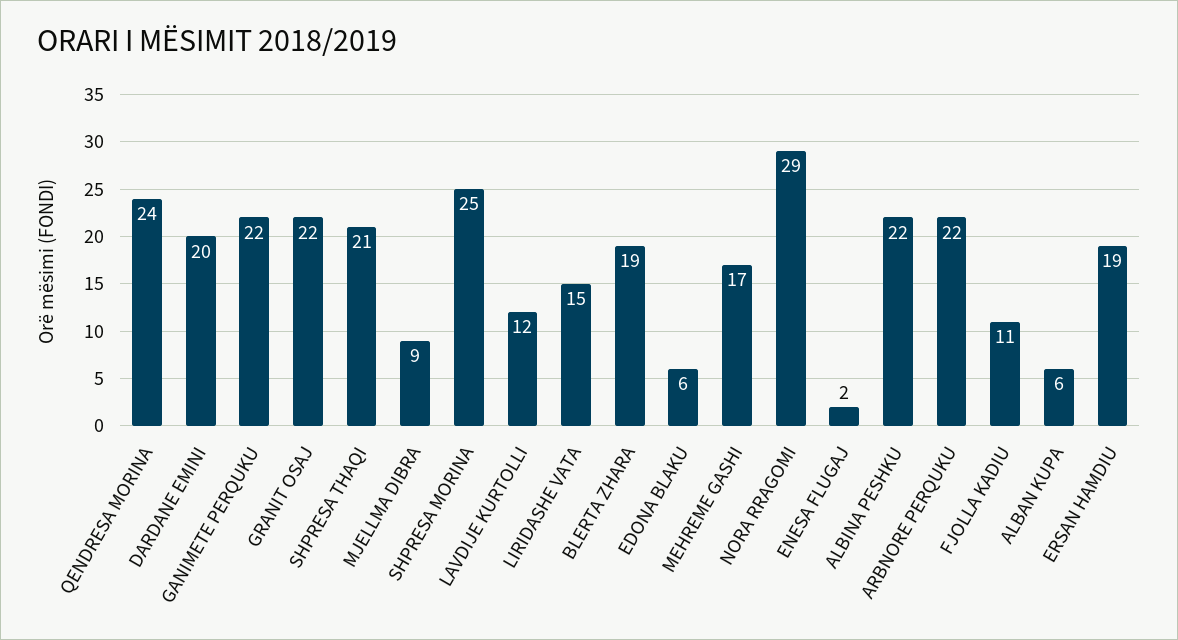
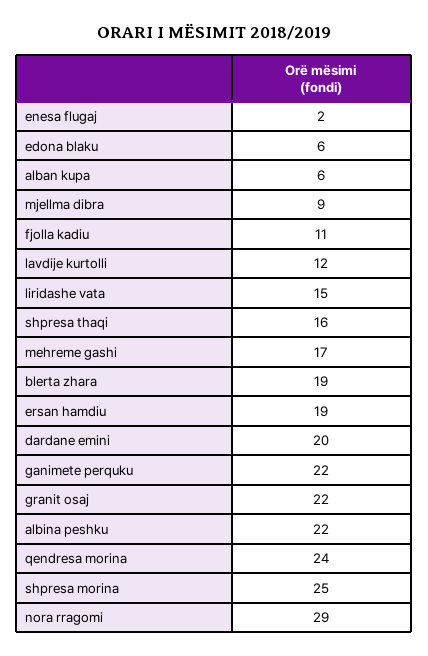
SHPRESA THAQI: 21 -> 16
ARBNORE PERQUKU: 22 -> none

